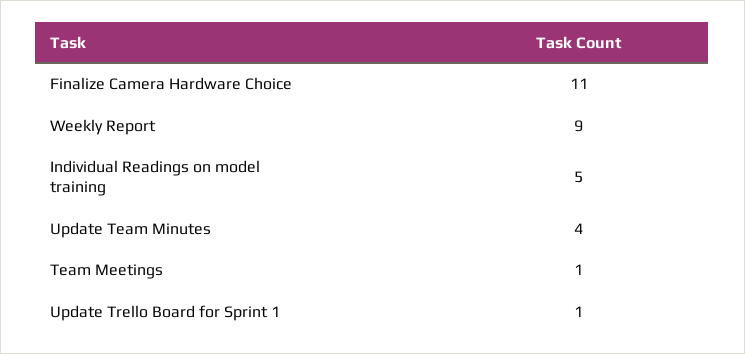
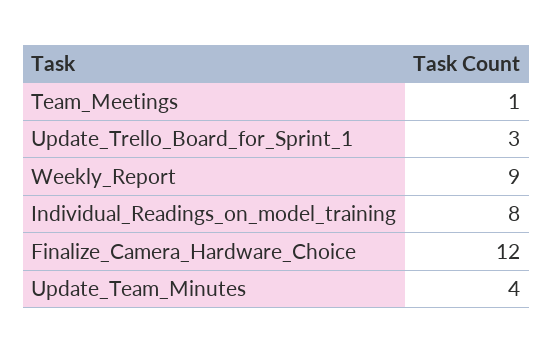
Finalize Camera Hardware Choice: 11 -> 12
Individual Readings on model training: 5 -> 8
Update Trello Board for Sprint 1: 1 -> 3

